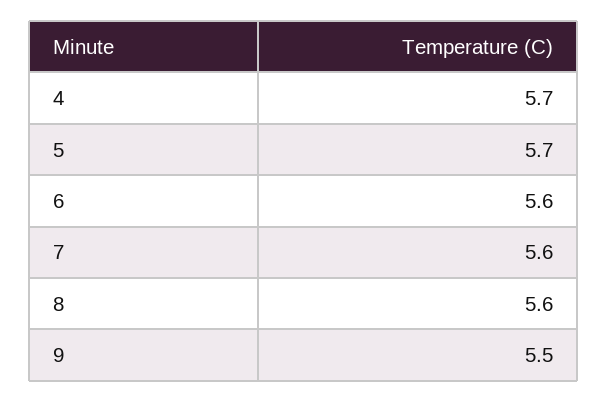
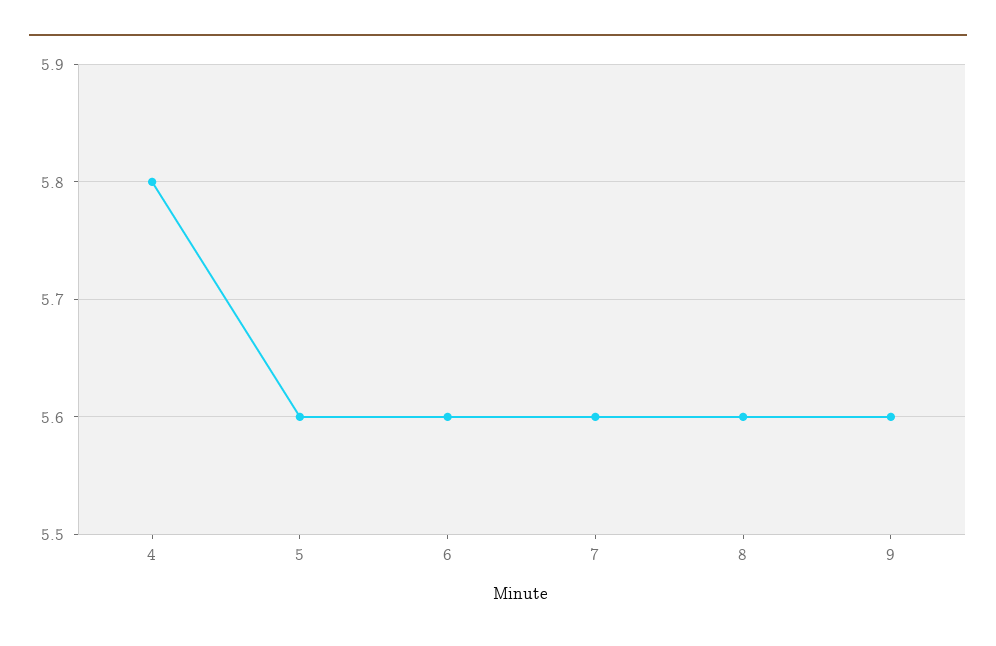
4: 5.7 -> 5.8
5: 5.7 -> 5.6
9: 5.5 -> 5.6

